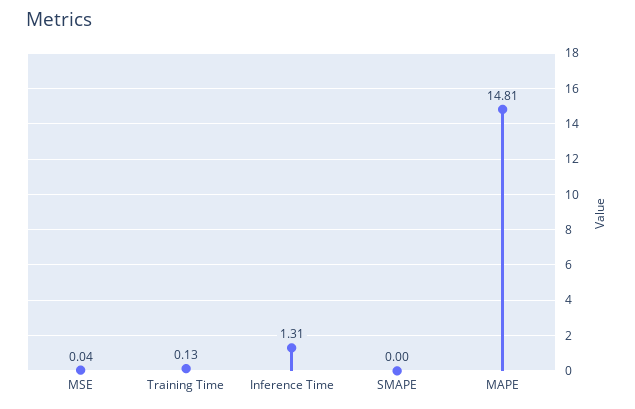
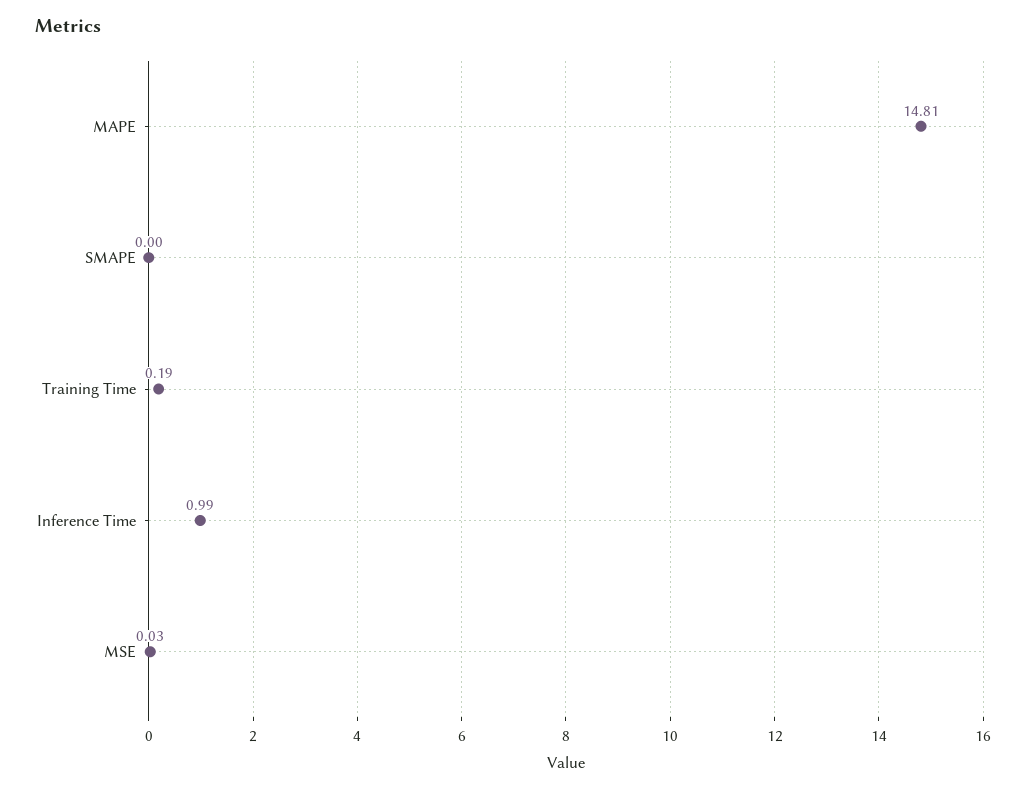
MSE: 0.04 -> 0.03
Training Time: 0.13 -> 0.19
Inference Time: 1.31 -> 0.99

